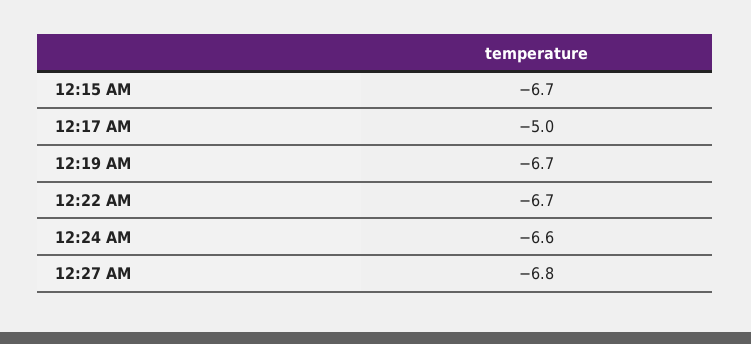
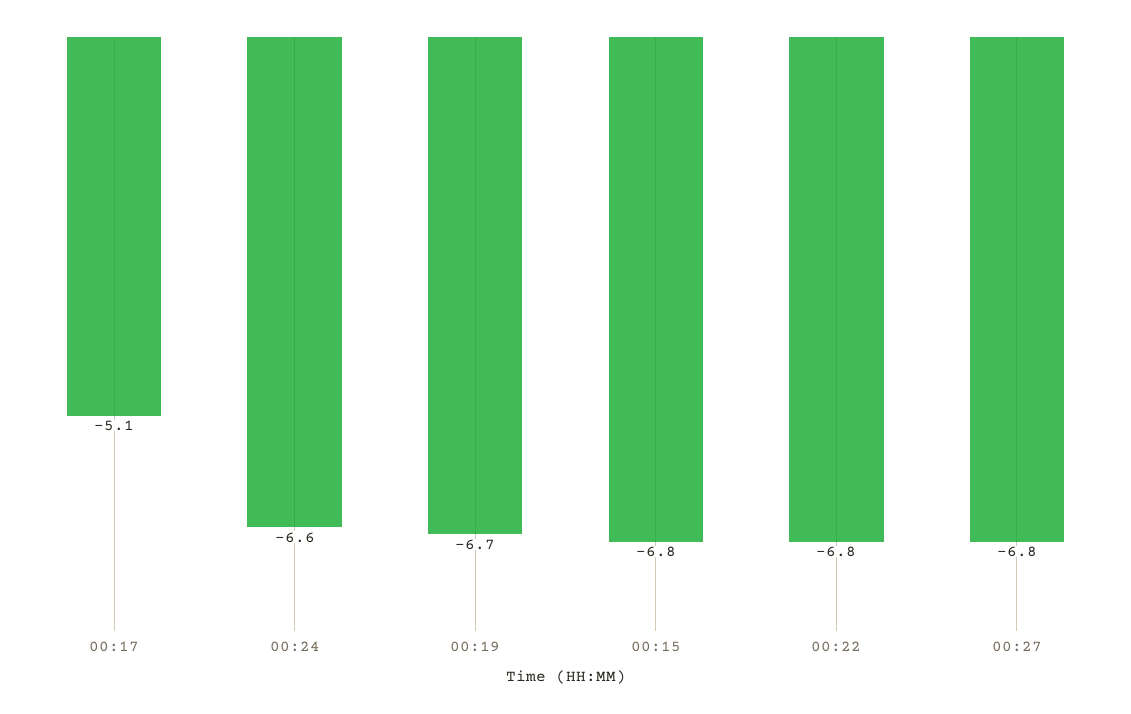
12:15 AM: -6.7 -> -6.8
12:17 AM: -5 -> -5.1
12:22 AM: -6.7 -> -6.8

